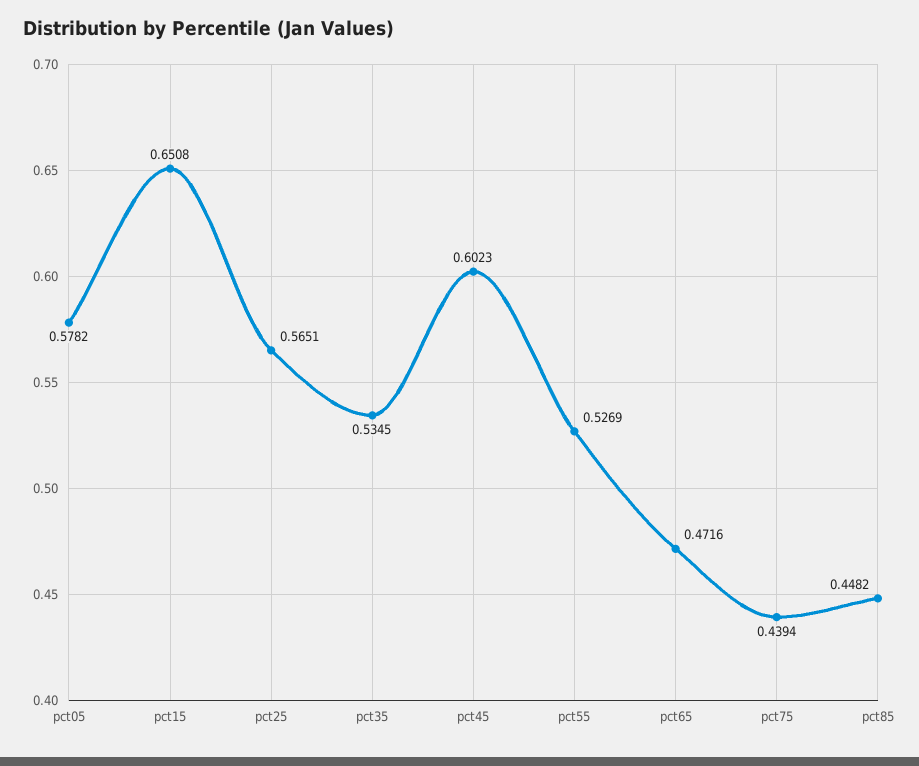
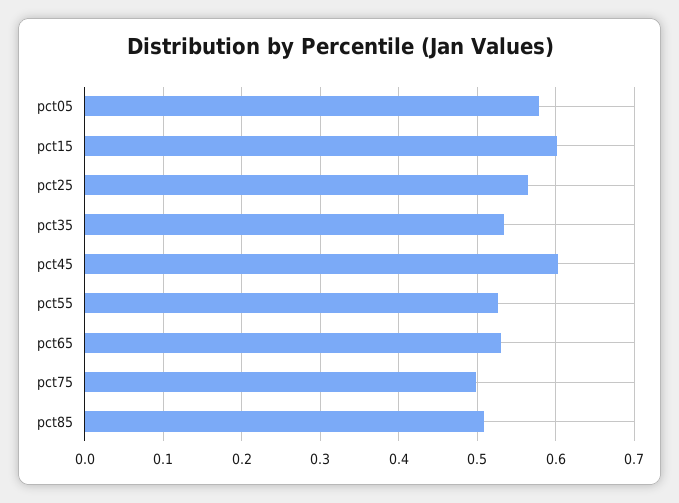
pct15: 0.6508 -> 0.6
pct65: 0.4716 -> 0.53
pct75: 0.4394 -> 0.5
pct85: 0.4482 -> 0.51

